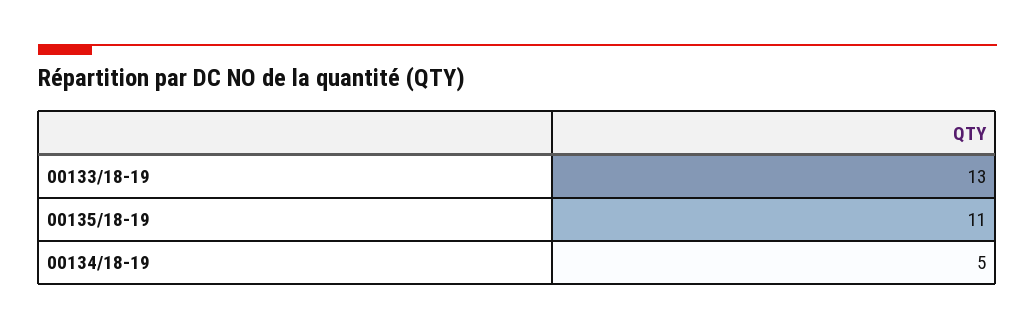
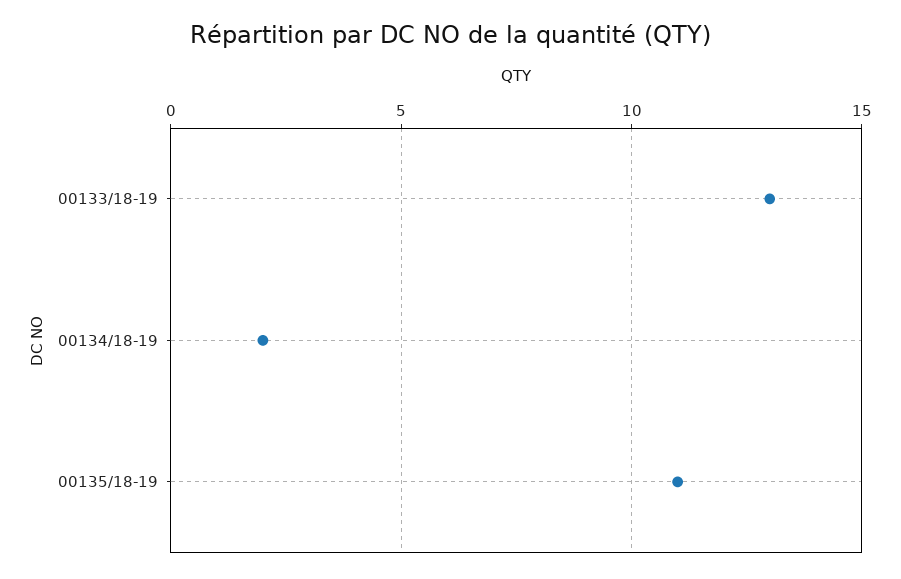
00134/18-19: 5 -> 2

